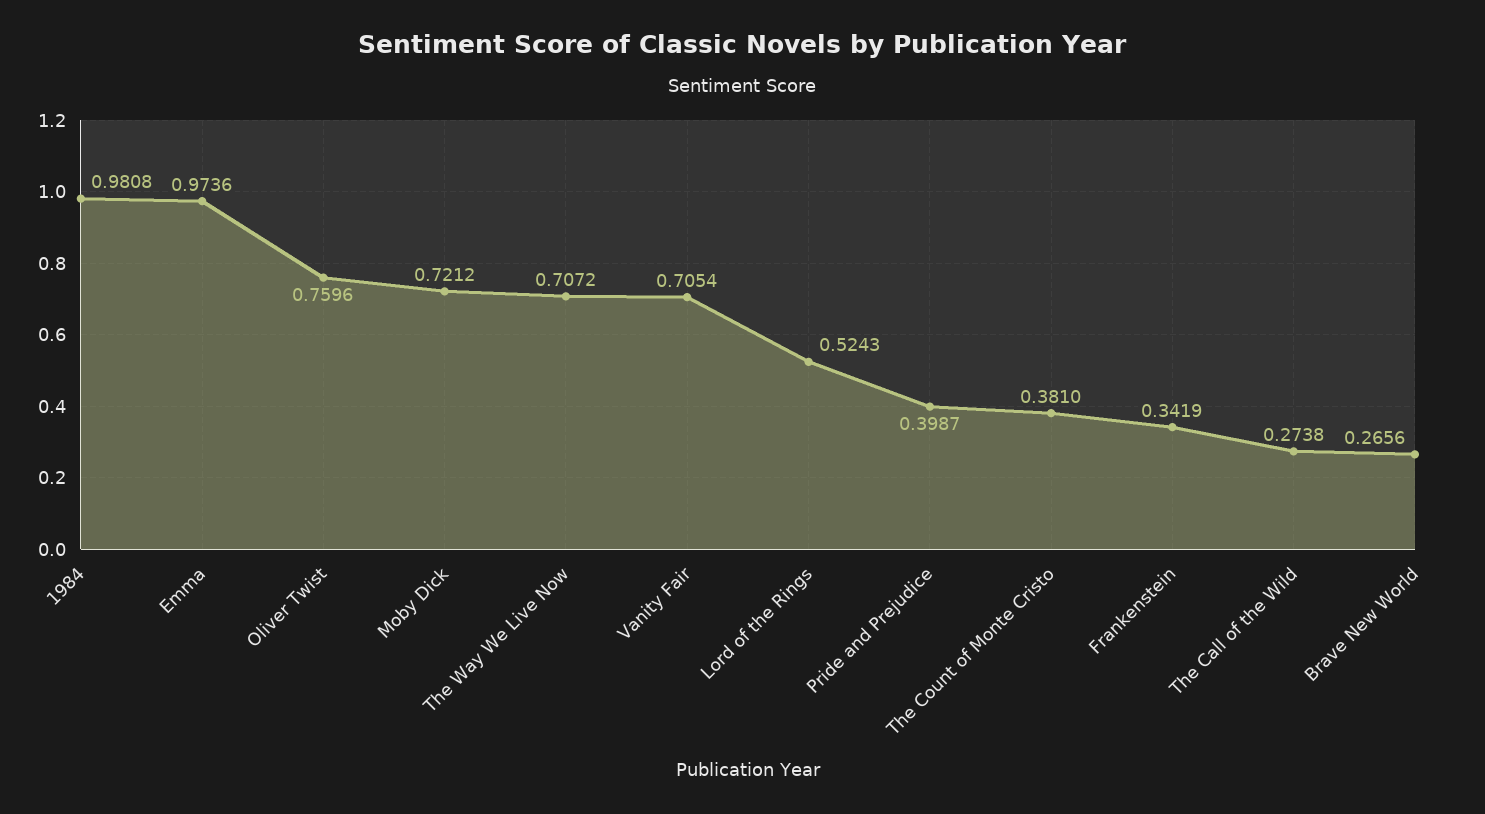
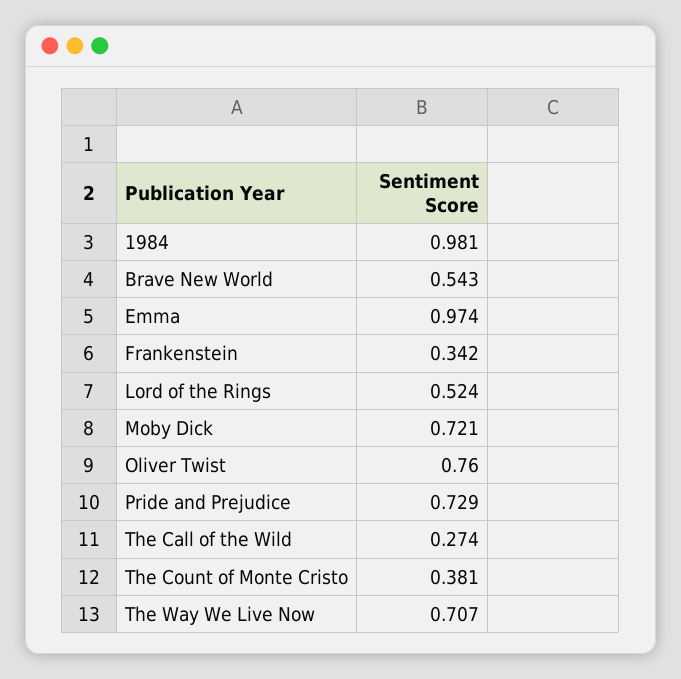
Vanity Fair: 0.7054 -> none
Pride and Prejudice: 0.3987 -> 0.729
Brave New World: 0.2656 -> 0.543

